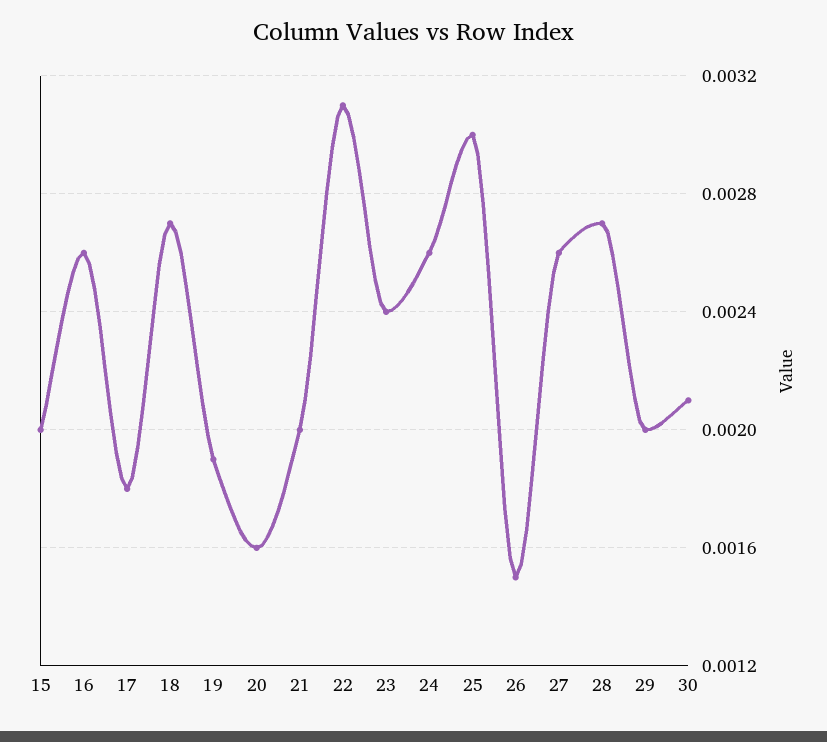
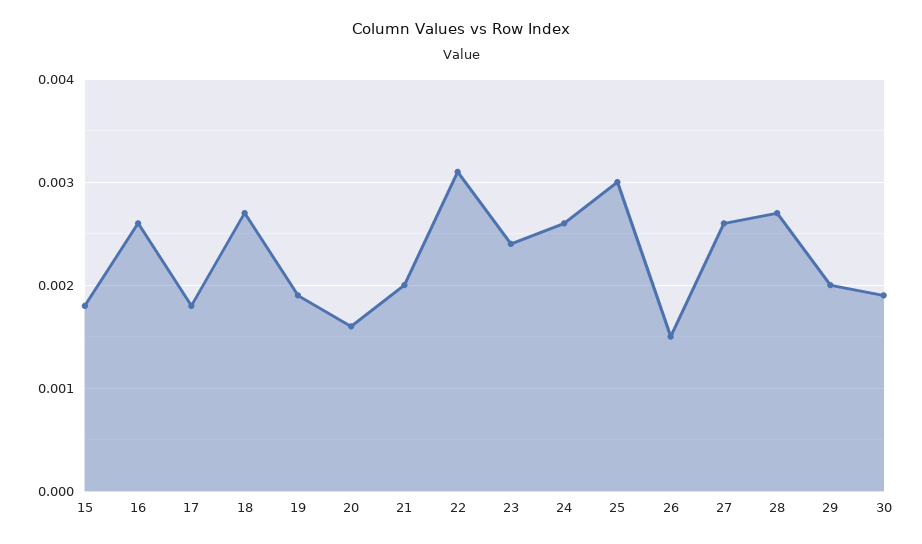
15: 0.002 -> 0.0018
30: 0.0021 -> 0.0019

